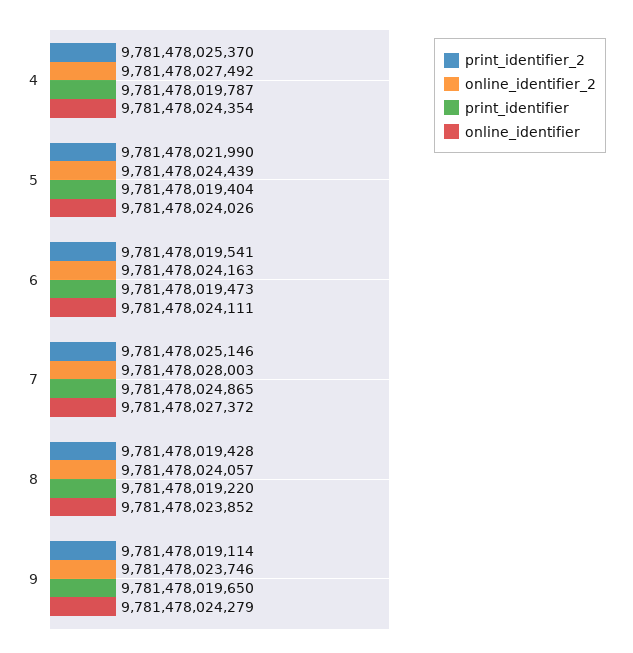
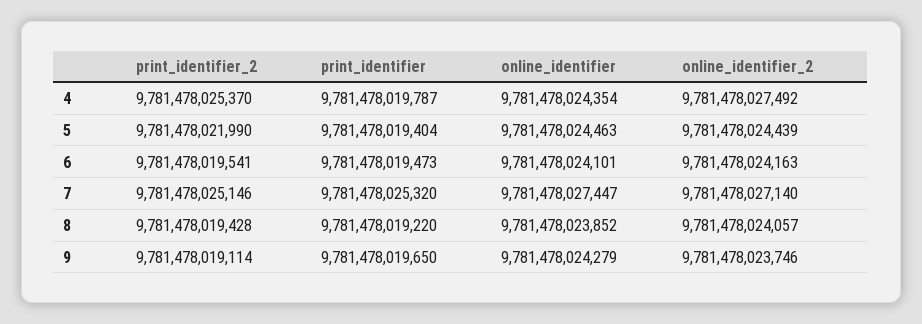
online_identifier, 5: 9781478024026 -> 9781478024463
online_identifier, 6: 9781478024111 -> 9781478024101
online_identifier_2, 7: 9781478028003 -> 9781478027140
print_identifier, 7: 9781478024865 -> 9781478025320
online_identifier, 7: 9781478027372 -> 9781478027447

